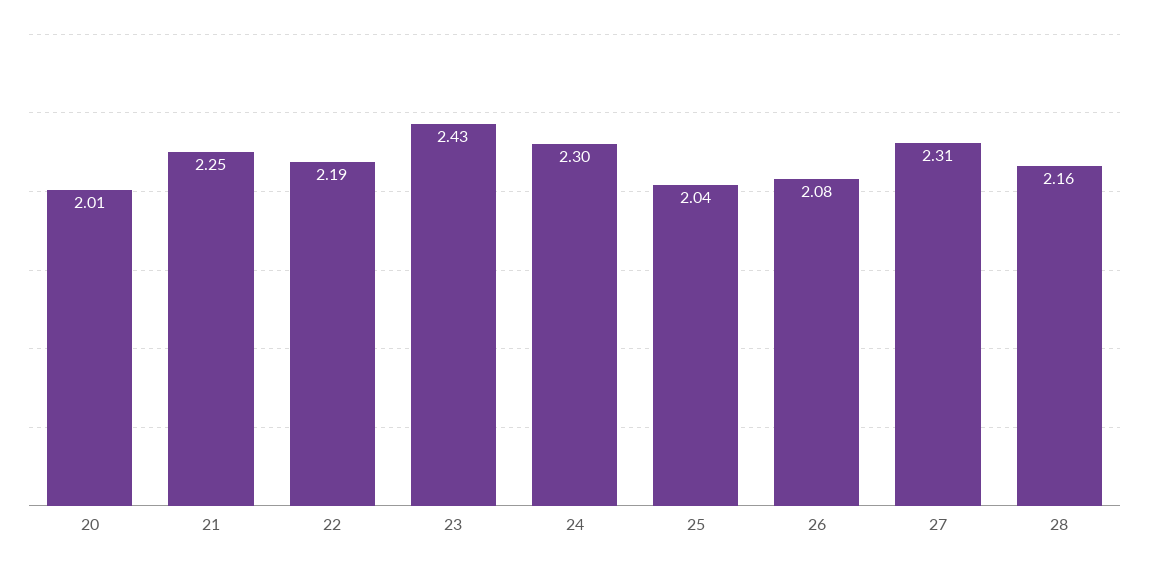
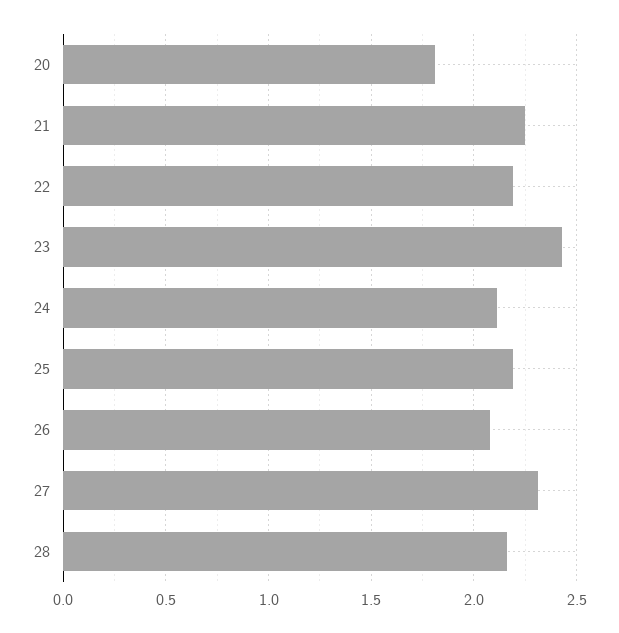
20: 2.01 -> 1.8
24: 2.3 -> 2.1
25: 2.04 -> 2.2

